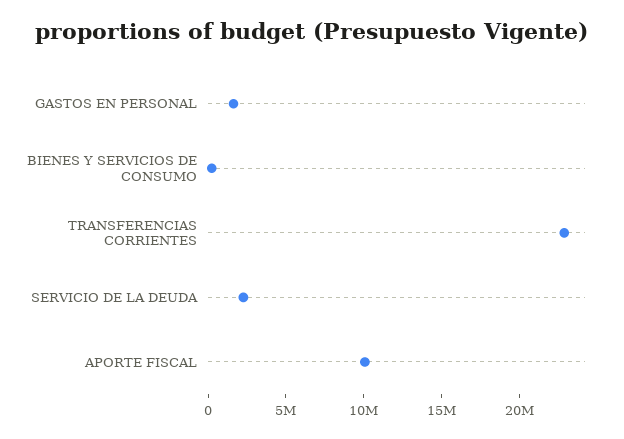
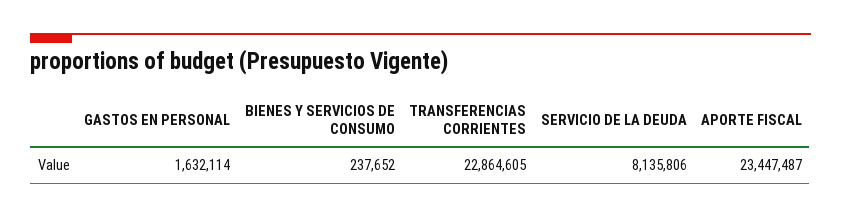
SERVICIO DE LA DEUDA: 2000000 -> 8135806
APORTE FISCAL: 10000000 -> 23447487

